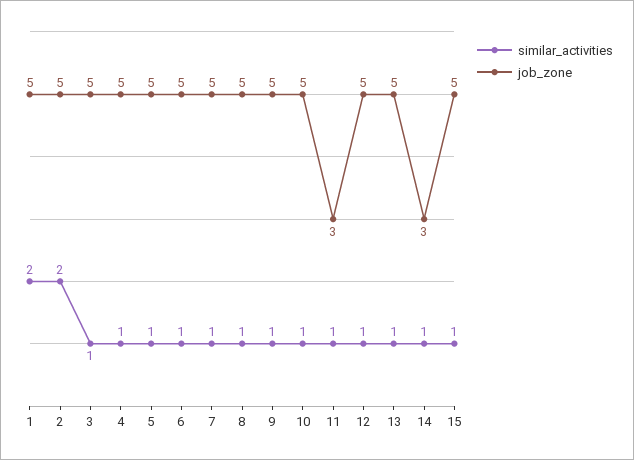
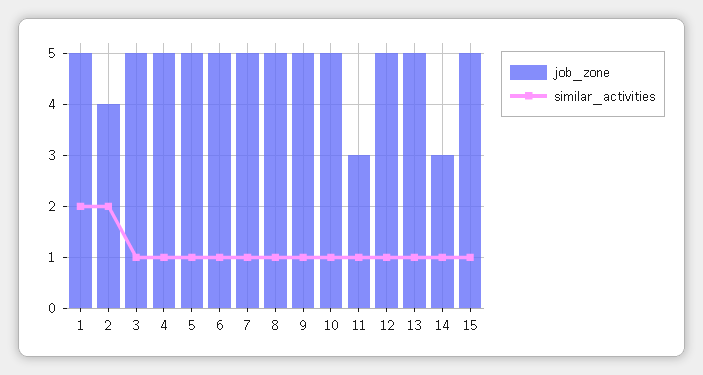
job_zone, 2: 5 -> 4

